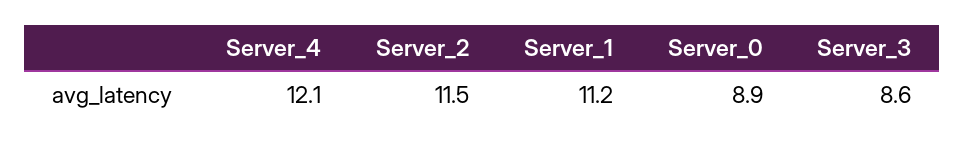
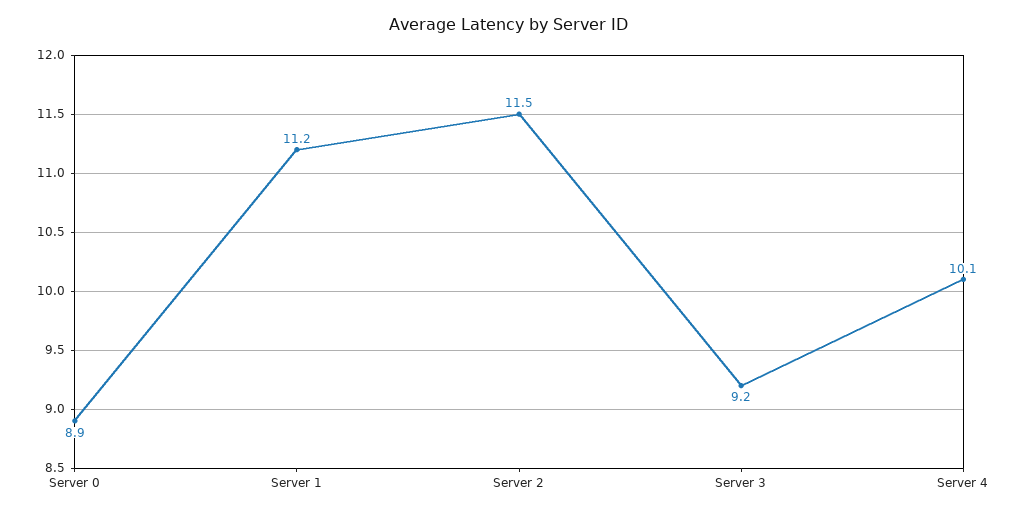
Server_4: 12.1 -> 10.1
Server_3: 8.6 -> 9.2

